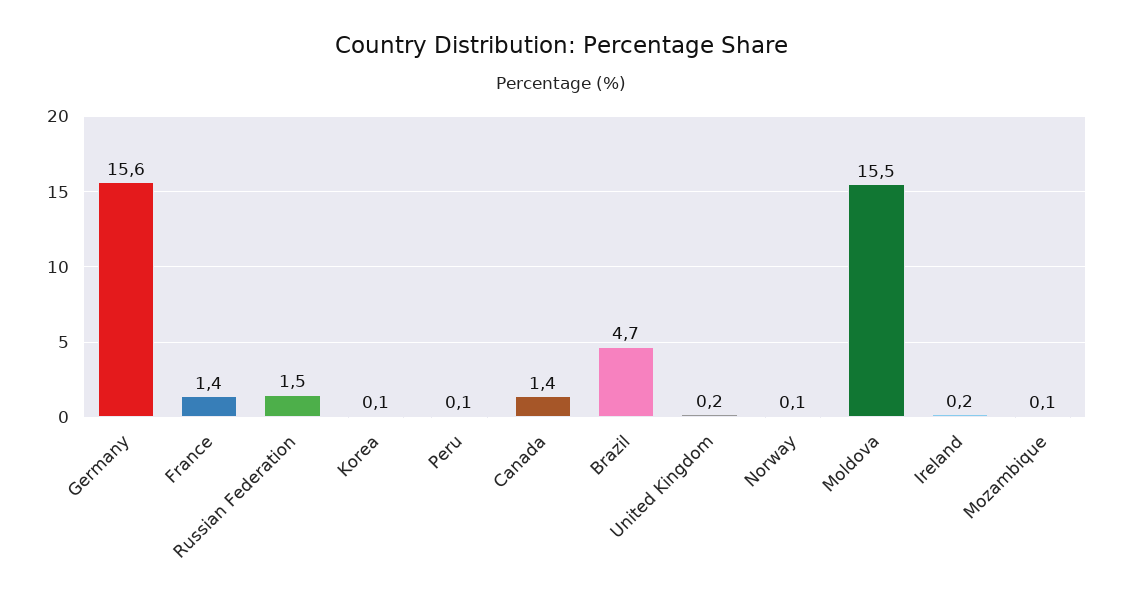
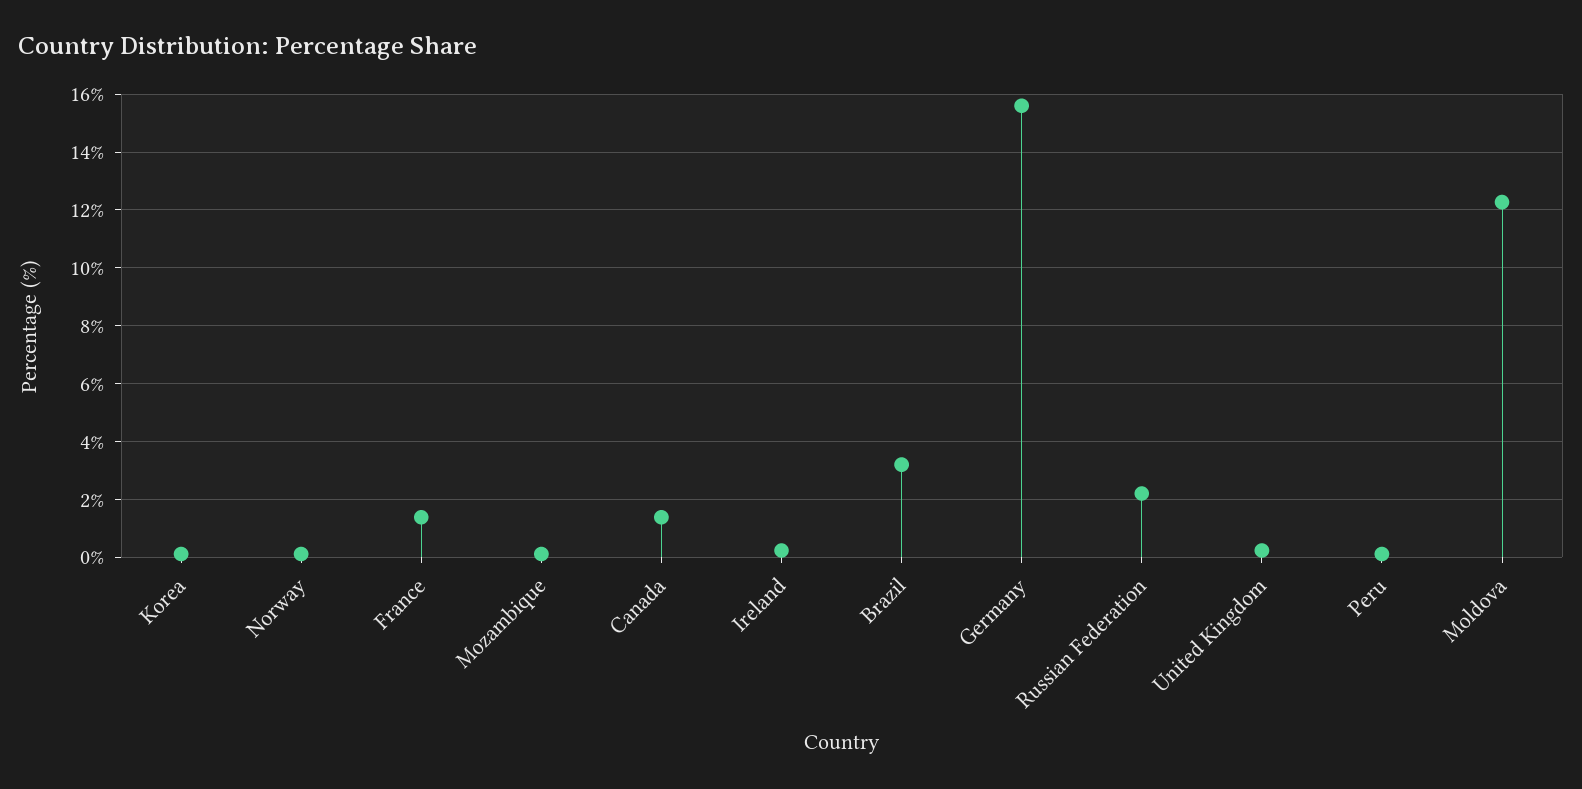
Russian Federation: 1.5 -> 2.25
Brazil: 4.7 -> 3.25
Moldova: 15.5 -> 12.25

